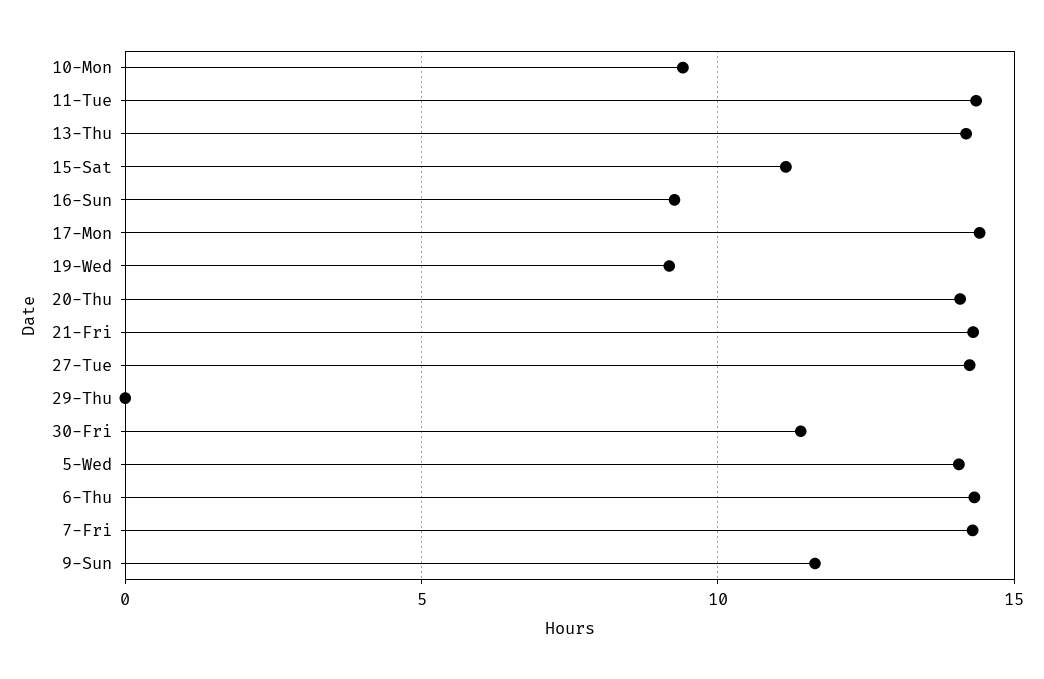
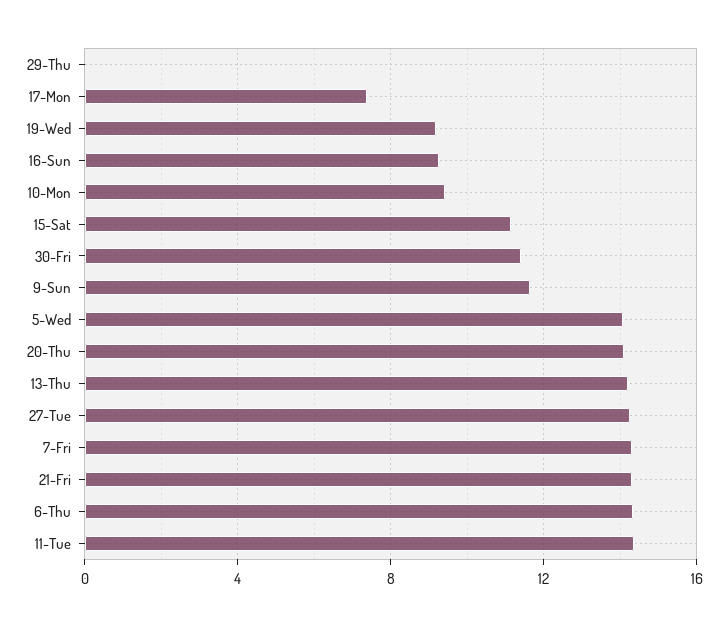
17-Mon: 14.5 -> 7.5

